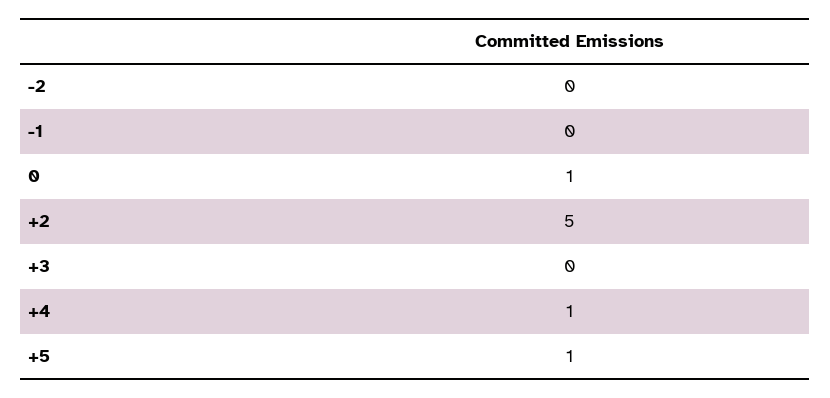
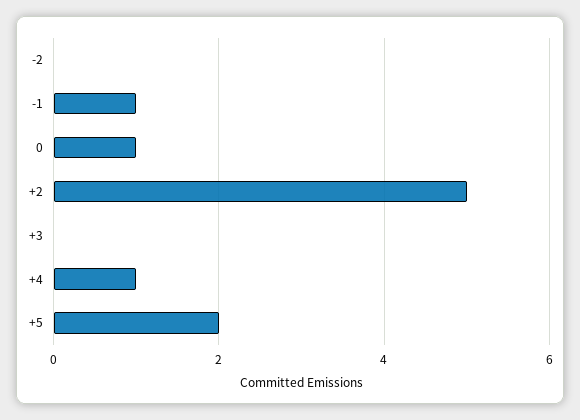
-1: 0 -> 1
+5: 1 -> 2

